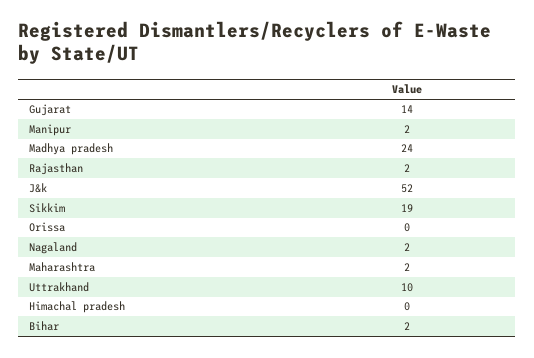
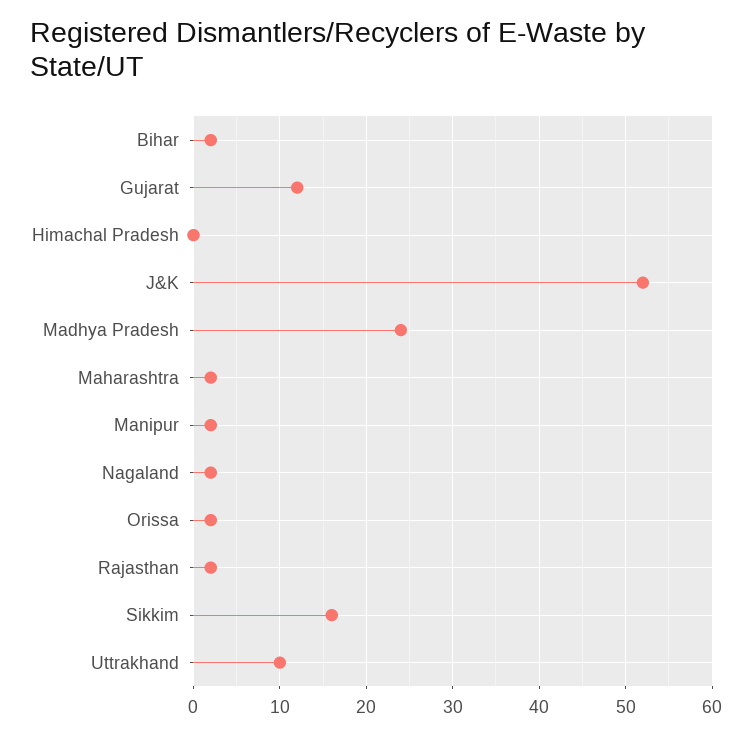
Gujarat: 14 -> 12
Sikkim: 19 -> 16
Orissa: 0 -> 2

